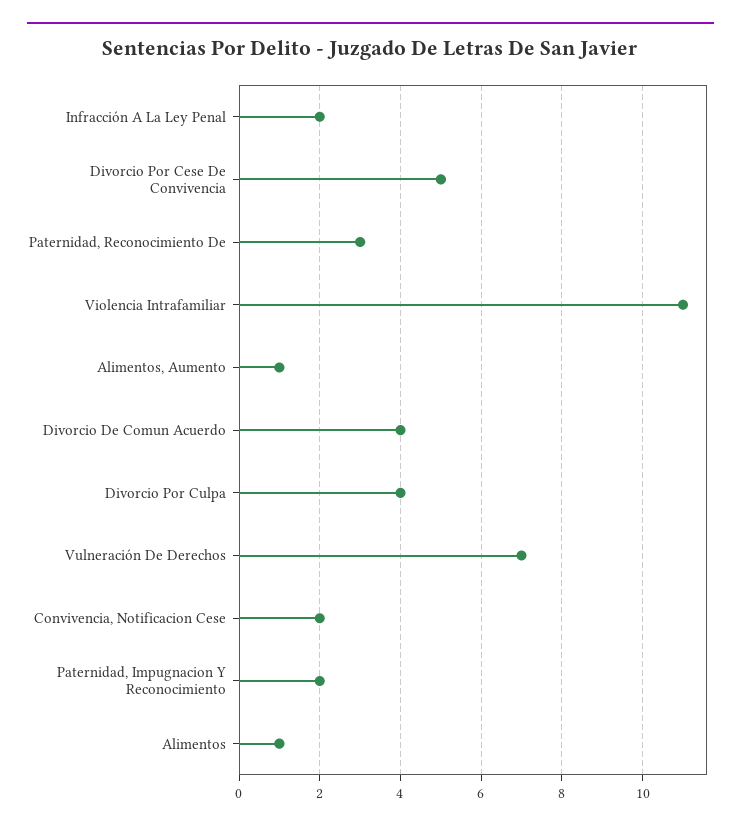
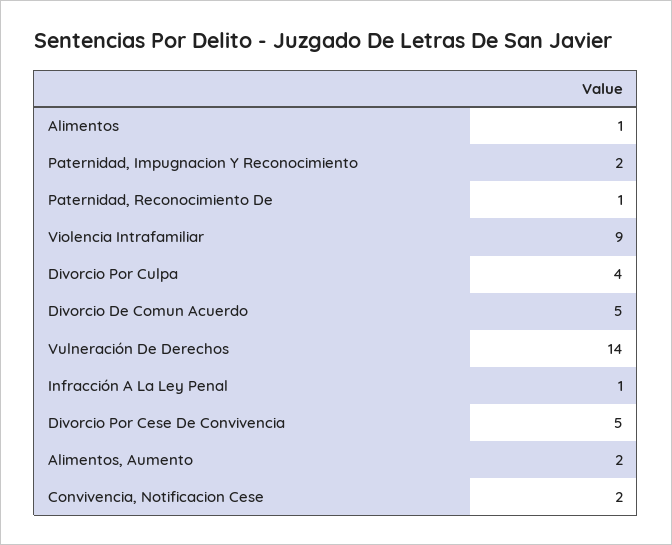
Infracción A La Ley Penal: 2 -> 1
Paternidad, Reconocimiento De: 3 -> 1
Violencia Intrafamiliar: 11 -> 9
Alimentos, Aumento: 1 -> 2
Divorcio De Comun Acuerdo: 4 -> 5
Vulneración De Derechos: 7 -> 14

